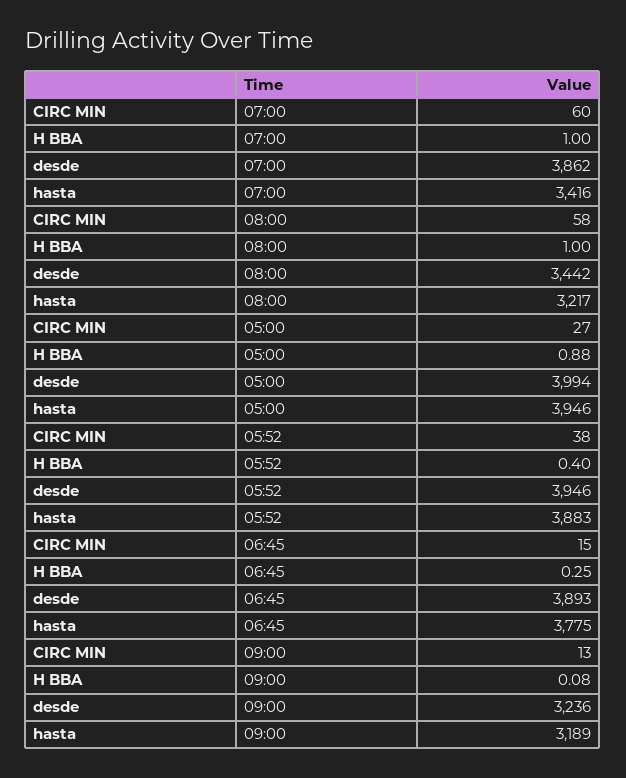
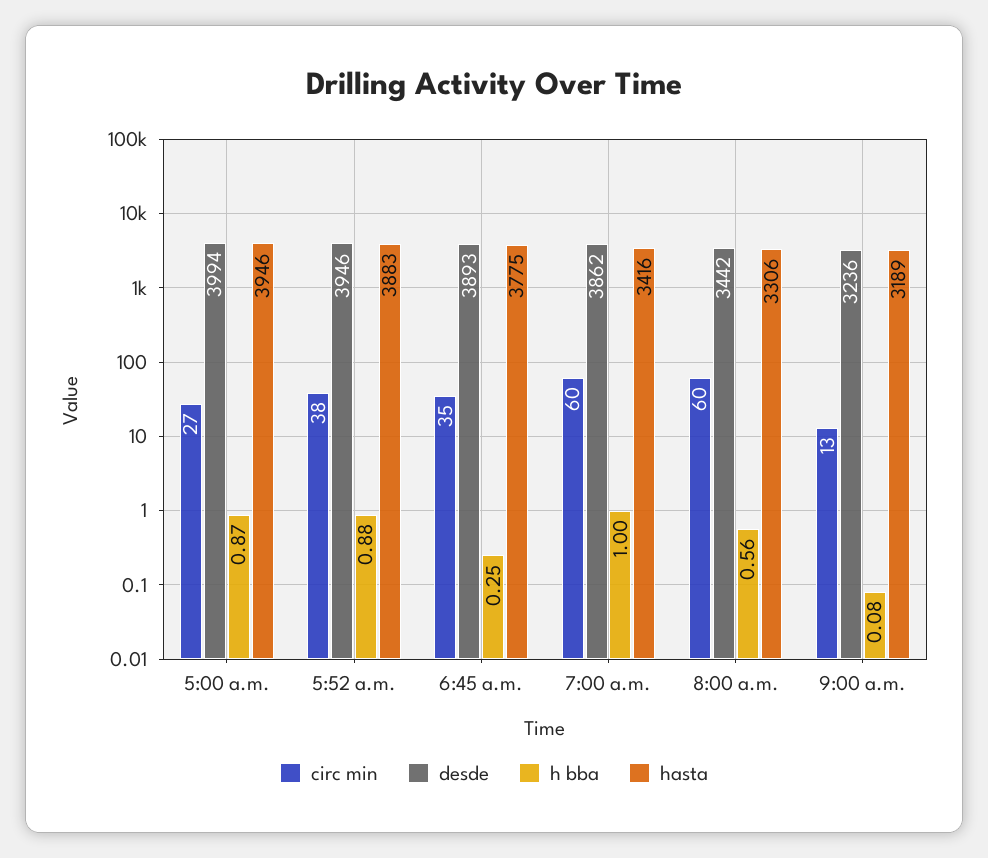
CIRC MIN, 08:00: 58 -> 60
H BBA, 08:00: 1 -> 0.56
hasta, 08:00: 3217 -> 3306
H BBA, 05:00: 0.88 -> 0.87
H BBA, 05:52: 0.4 -> 0.88
CIRC MIN, 06:45: 15 -> 35

